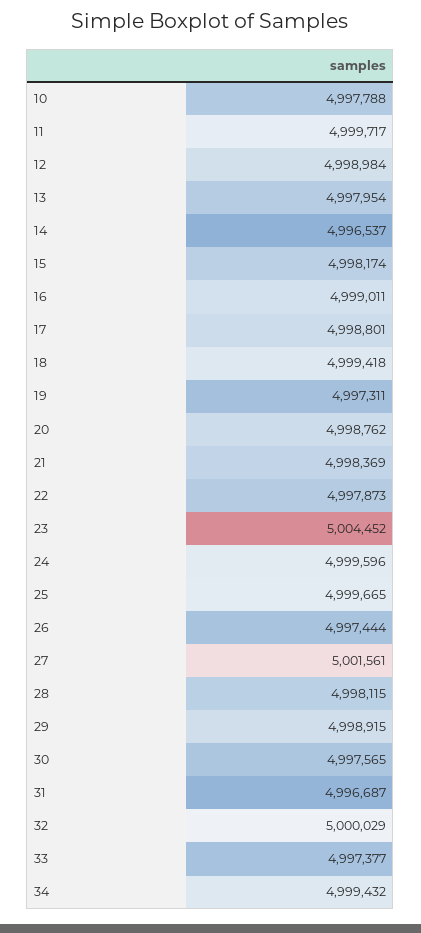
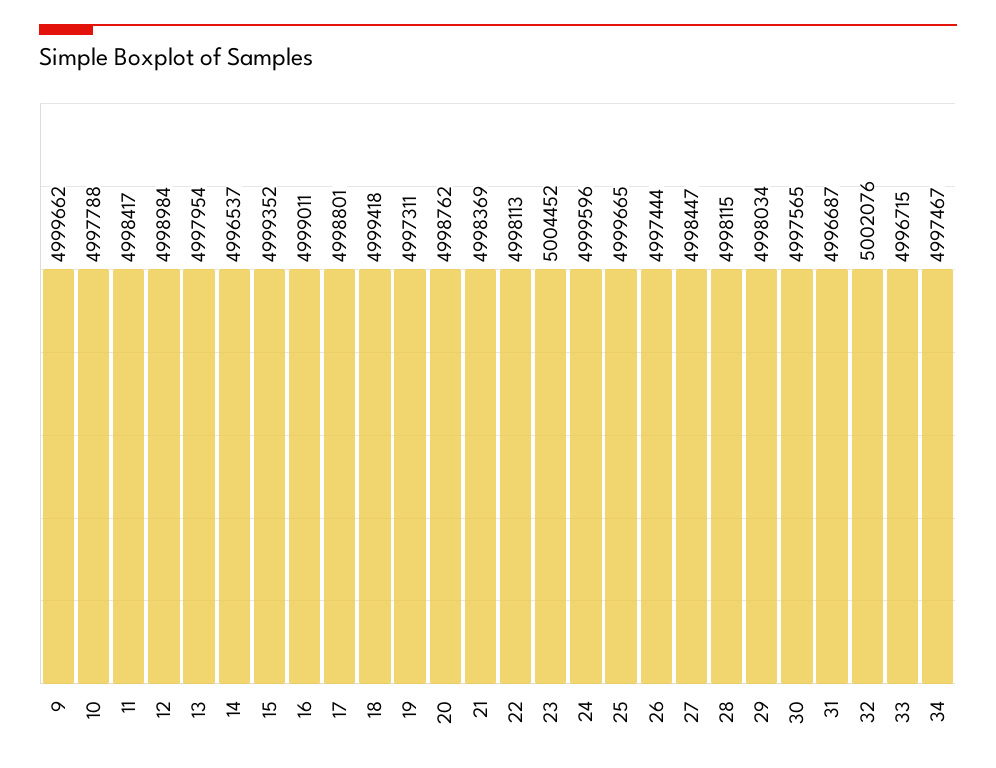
11: 4999717 -> 4998417
15: 4998174 -> 4999352
22: 4997873 -> 4998113
27: 5001561 -> 4998447
29: 4998915 -> 4998034
32: 5000029 -> 5002076
33: 4997377 -> 4996715
34: 4999432 -> 4997467
9: none -> 4999662

